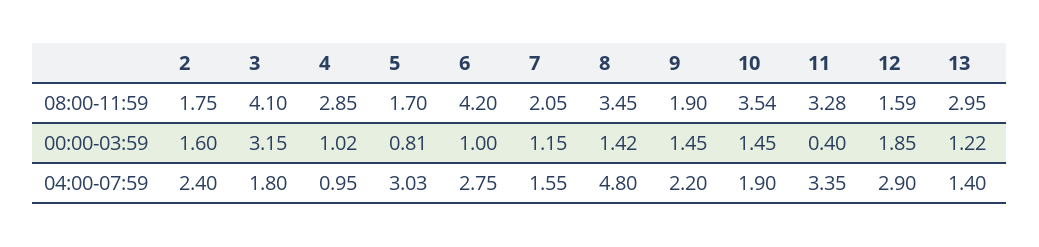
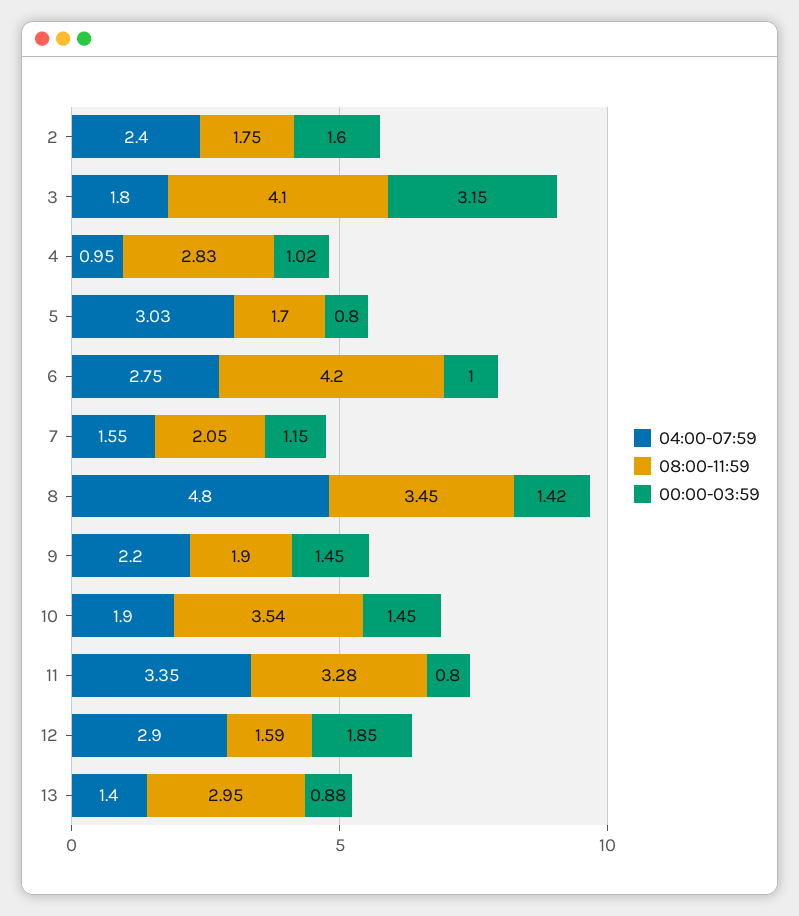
08:00-11:59, 4: 2.85 -> 2.83
00:00-03:59, 5: 0.81 -> 0.8
00:00-03:59, 11: 0.4 -> 0.8
00:00-03:59, 13: 1.22 -> 0.88

